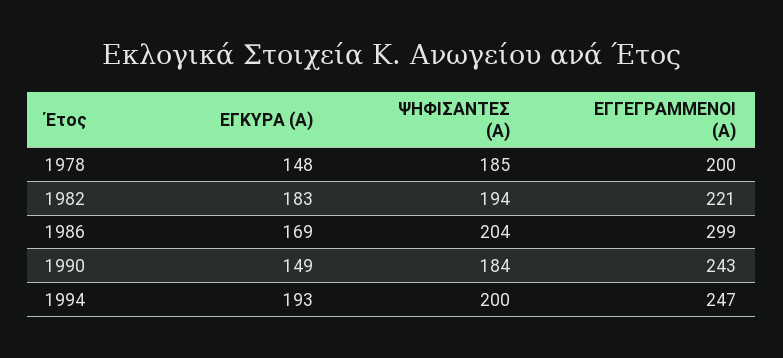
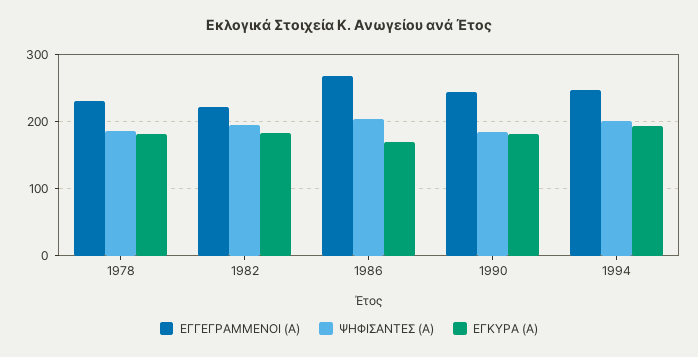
ΕΓΚΥΡΑ (Α), 1978: 148 -> 180
ΕΓΓΕΓΡΑΜΜΕΝΟΙ (Α), 1978: 200 -> 230
ΕΓΓΕΓΡΑΜΜΕΝΟΙ (Α), 1986: 299 -> 270
ΕΓΚΥΡΑ (Α), 1990: 149 -> 180

